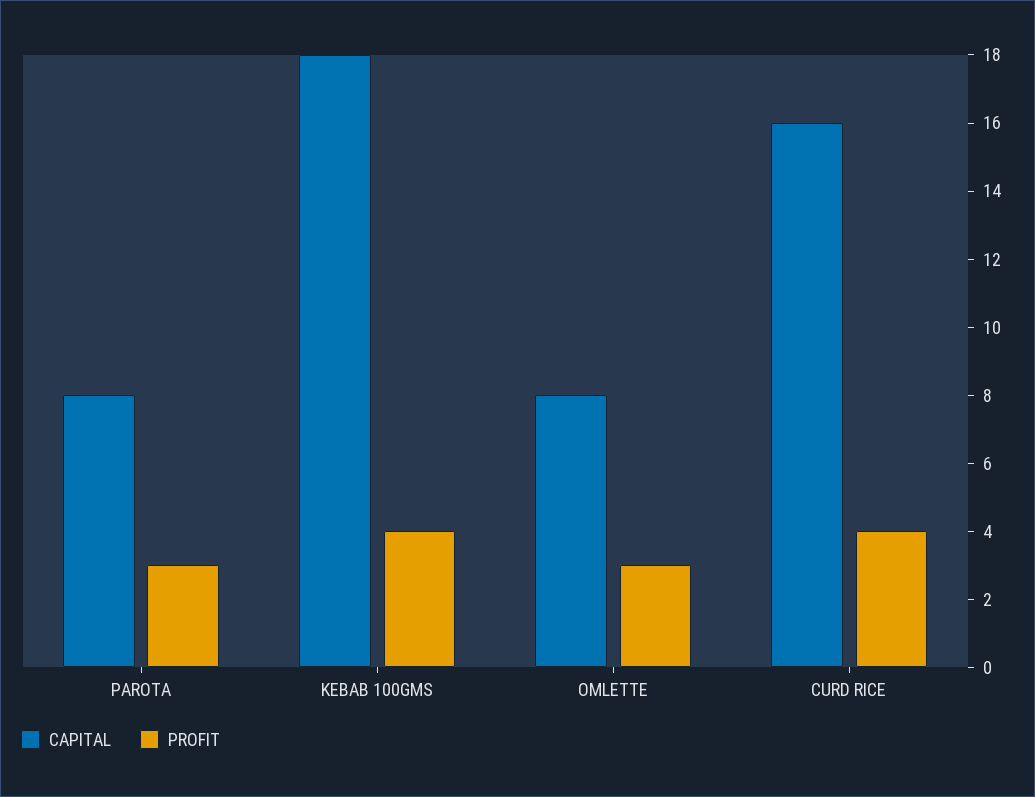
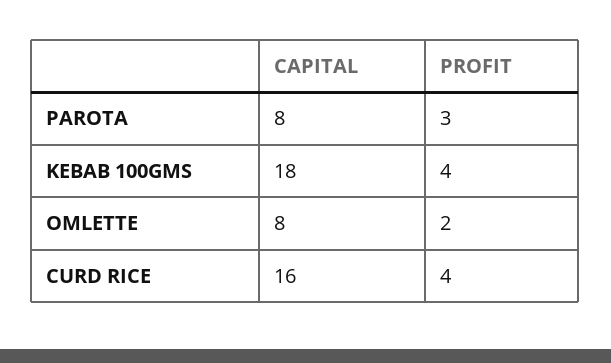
PROFIT, OMLETTE: 3 -> 2

